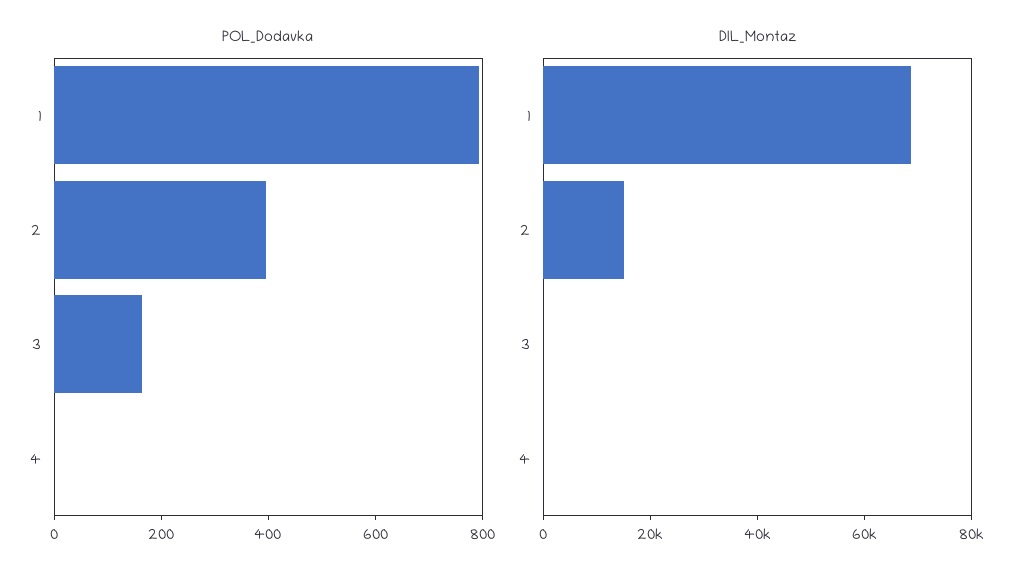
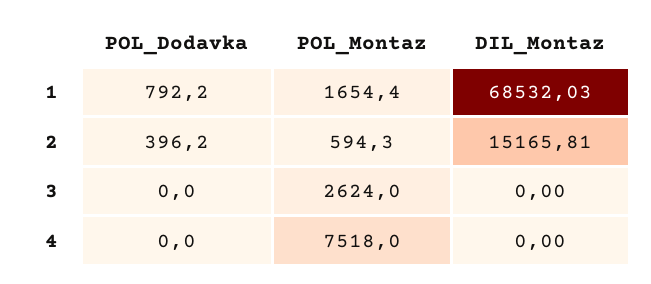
POL_Dodavka, 3: 150 -> 0
POL_Montaz, 1: none -> 1654.4
POL_Montaz, 2: none -> 594.3
POL_Montaz, 3: none -> 2624
POL_Montaz, 4: none -> 7518

